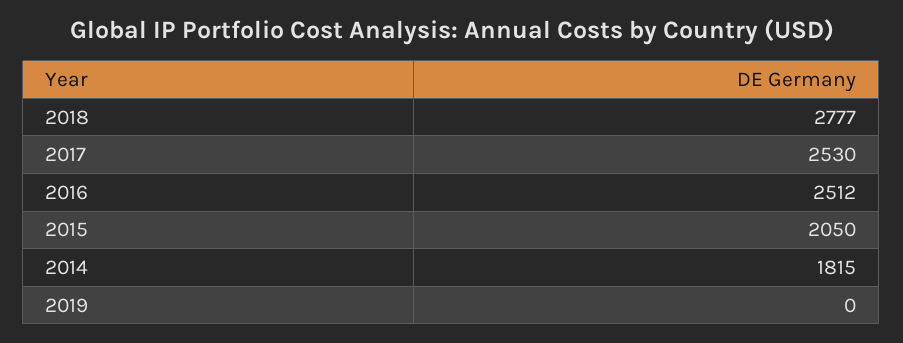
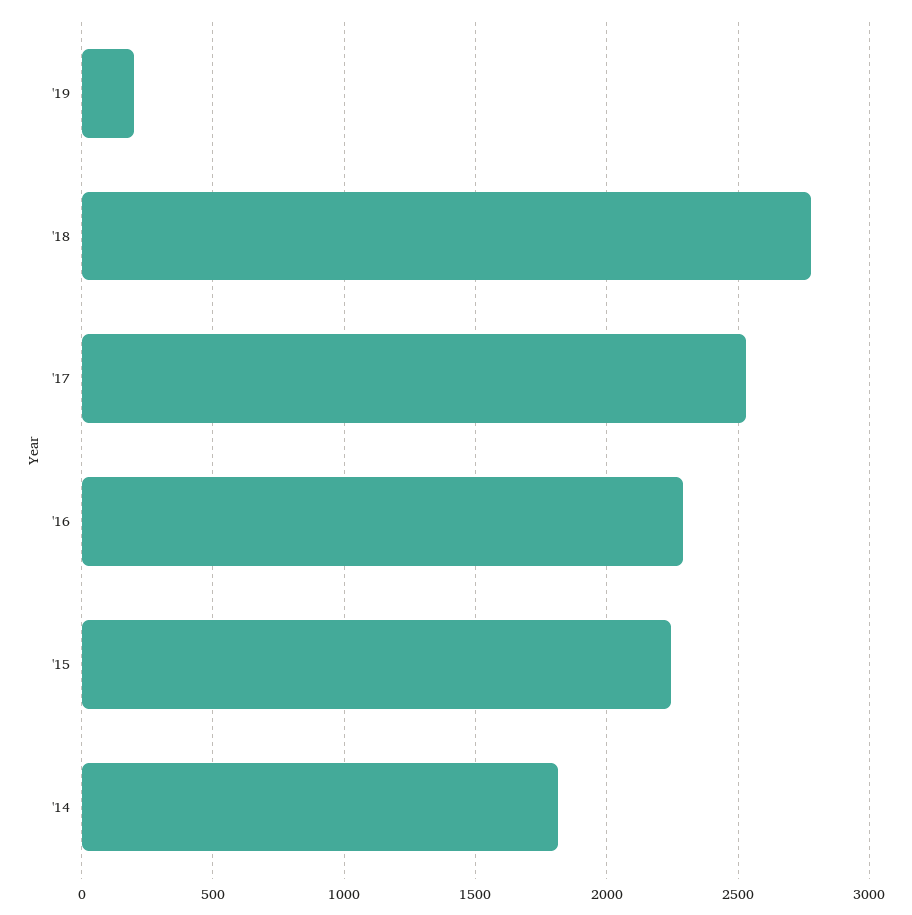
2016: 2512 -> 2300
2015: 2050 -> 2250
2019: 0 -> 200

